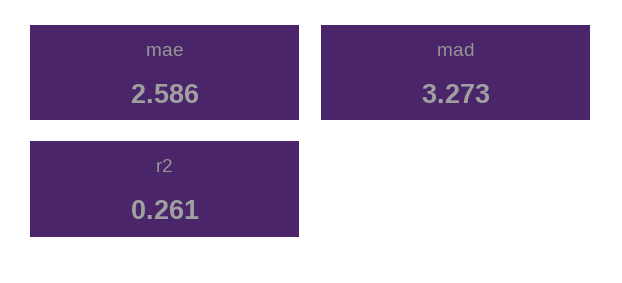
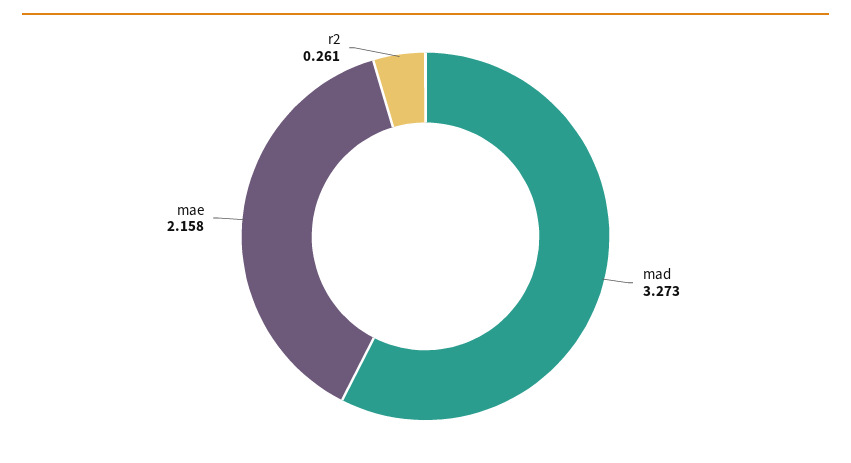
mae: 2.586 -> 2.158

